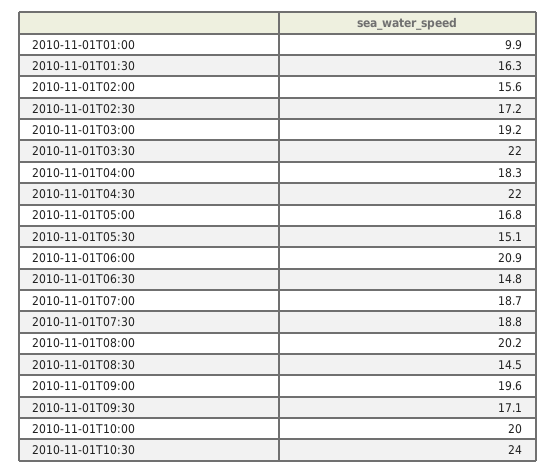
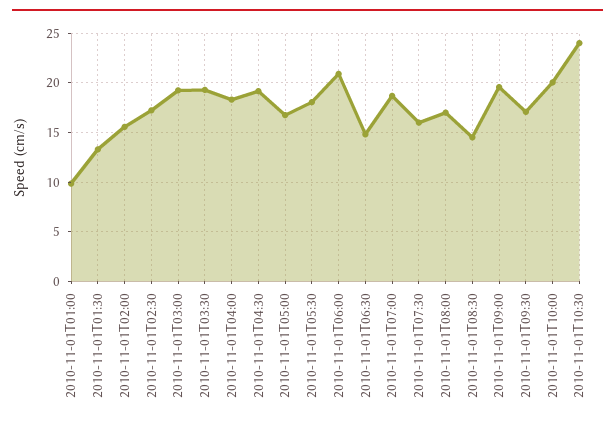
2010-11-01T01:30: 16.3 -> 13
2010-11-01T03:30: 22 -> 19
2010-11-01T04:30: 22 -> 19
2010-11-01T05:30: 15.1 -> 18
2010-11-01T07:30: 18.8 -> 16
2010-11-01T08:00: 20.2 -> 17

